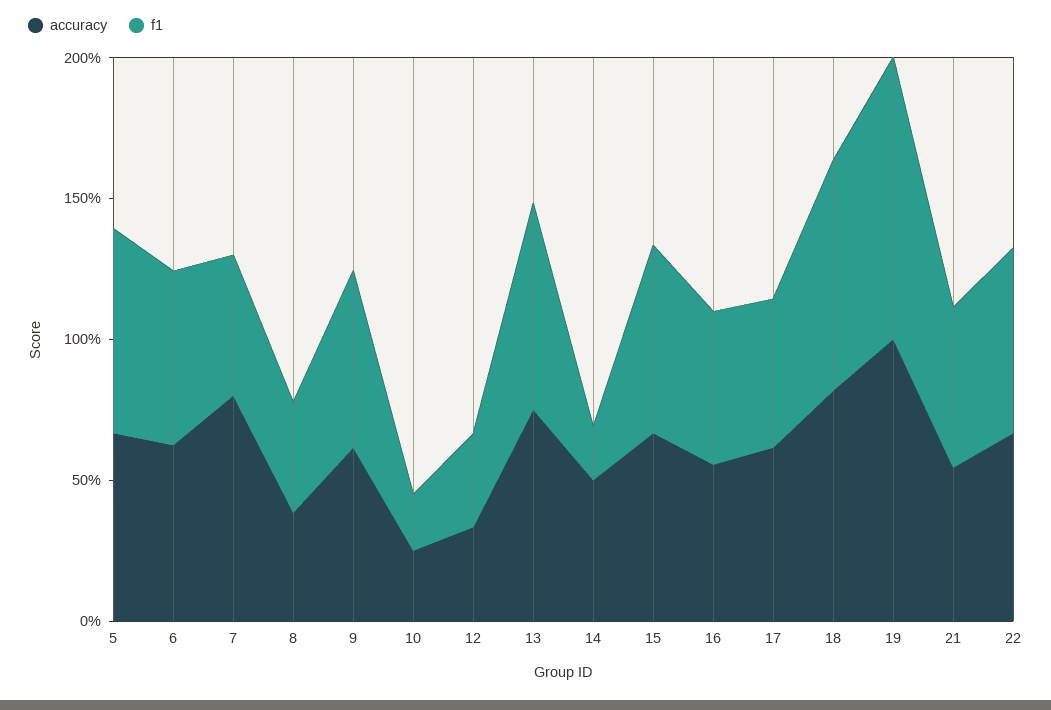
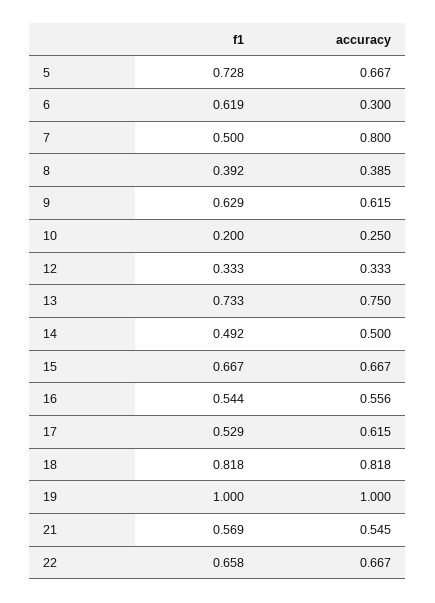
accuracy, 6: 0.6 -> 0.3
f1, 14: 0.2 -> 0.492

